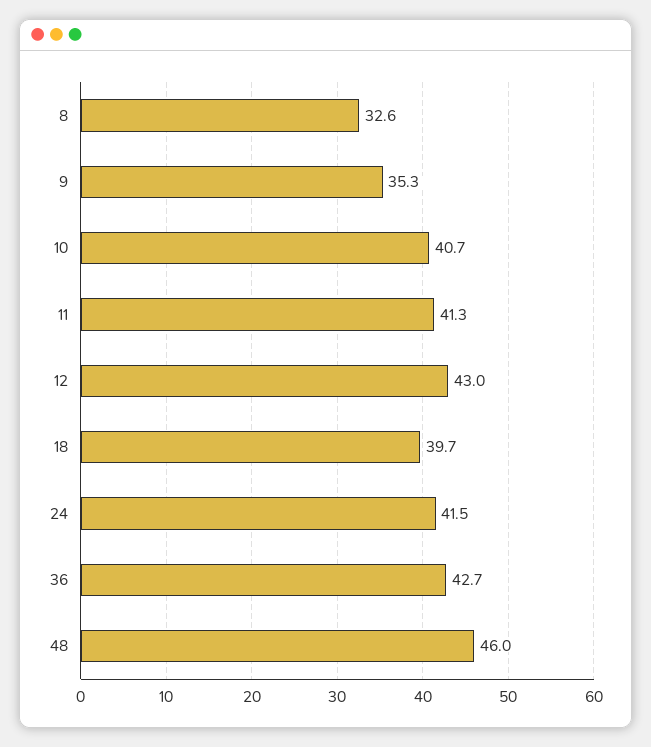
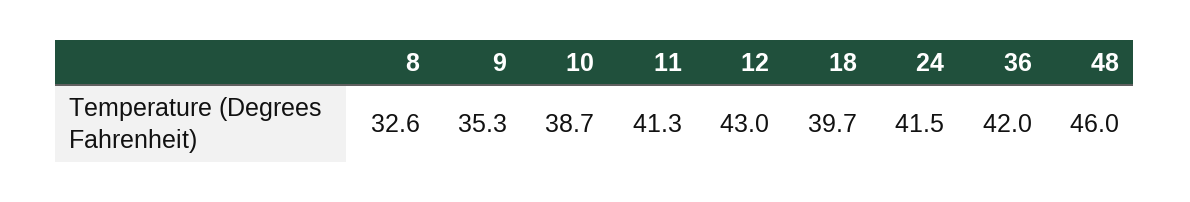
10: 40.7 -> 38.7
36: 42.7 -> 42

